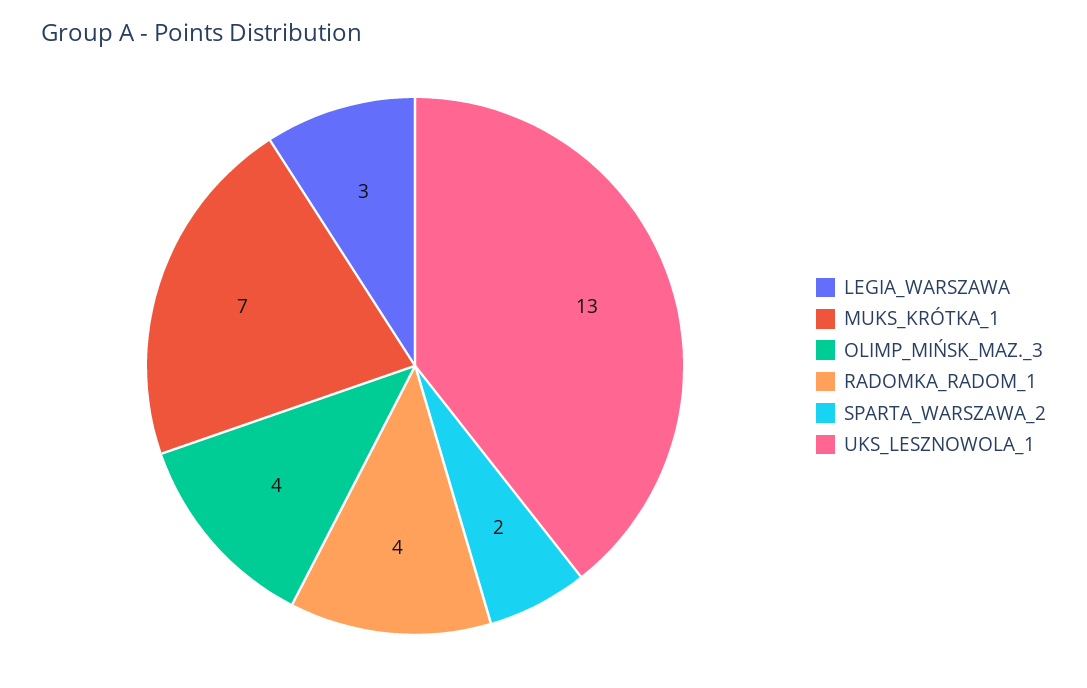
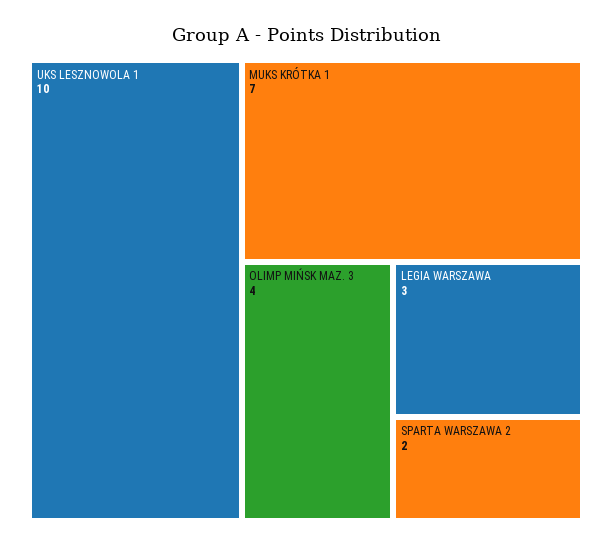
RADOMKA_RADOM_1: 4 -> none
UKS_LESZNOWOLA_1: 13 -> 10

